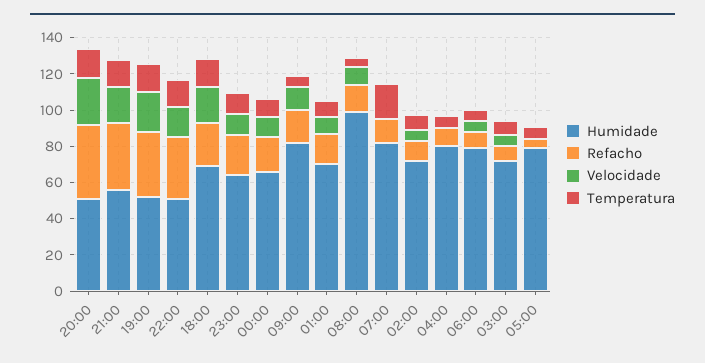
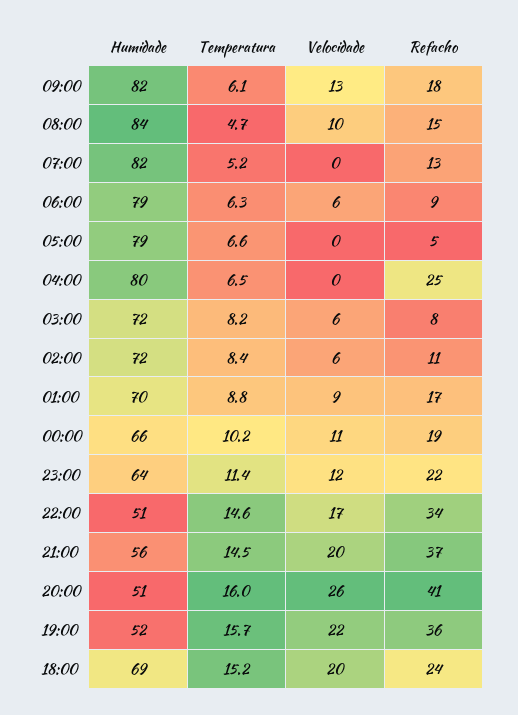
Humidade, 08:00: 100 -> 84
Temperatura, 07:00: 20 -> 5.2
Refacho, 04:00: 10 -> 25

